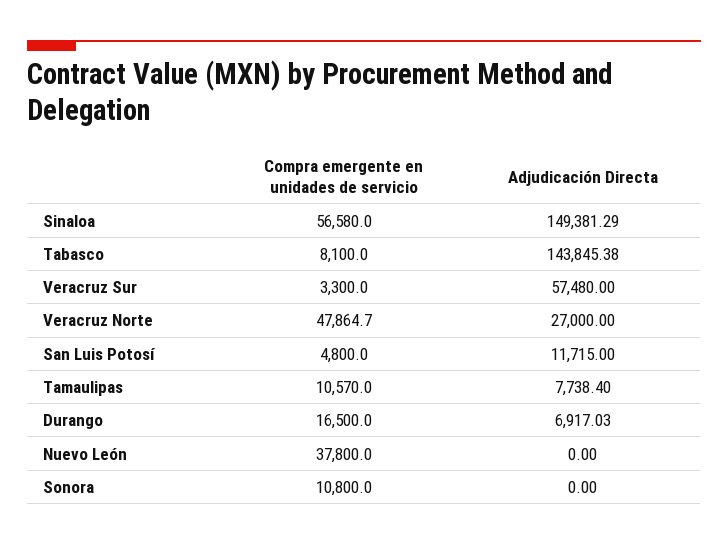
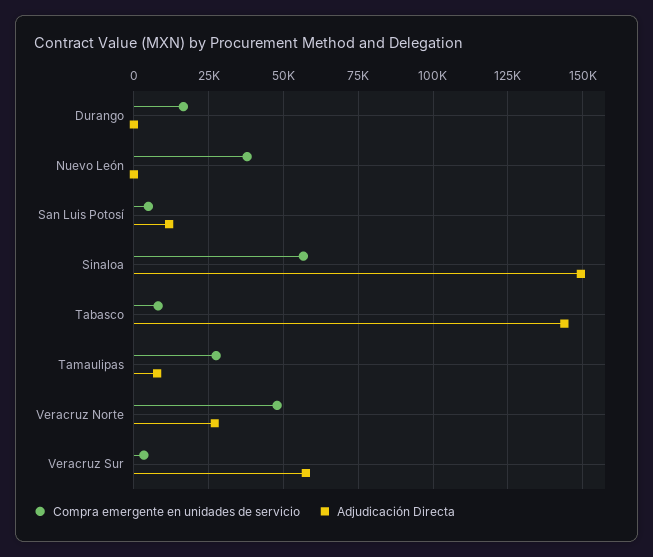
Compra emergente en unidades de servicio, Tamaulipas: 10570 -> 27500
Adjudicación Directa, Durango: 6917.03 -> 0
Compra emergente en unidades de servicio, Sonora: 10800 -> none
Adjudicación Directa, Sonora: 0 -> none

